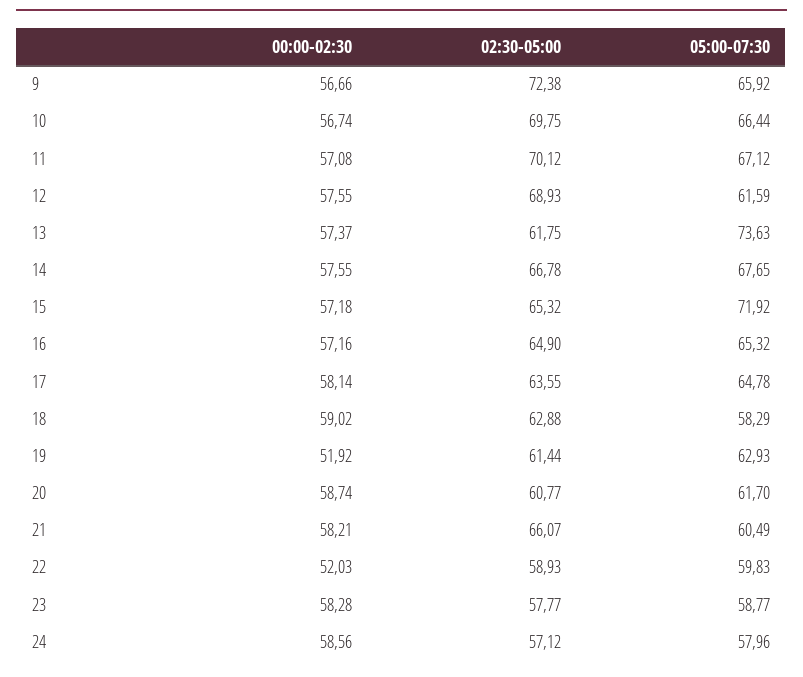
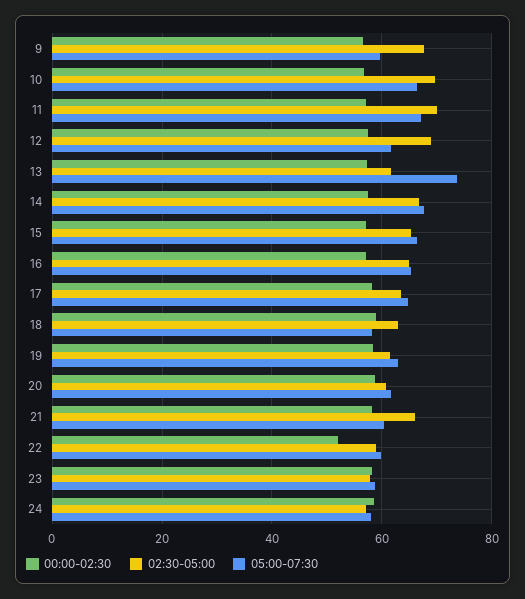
02:30-05:00, 9: 72.38 -> 68
05:00-07:30, 9: 65.92 -> 60
05:00-07:30, 15: 71.92 -> 66
00:00-02:30, 19: 51.92 -> 58

